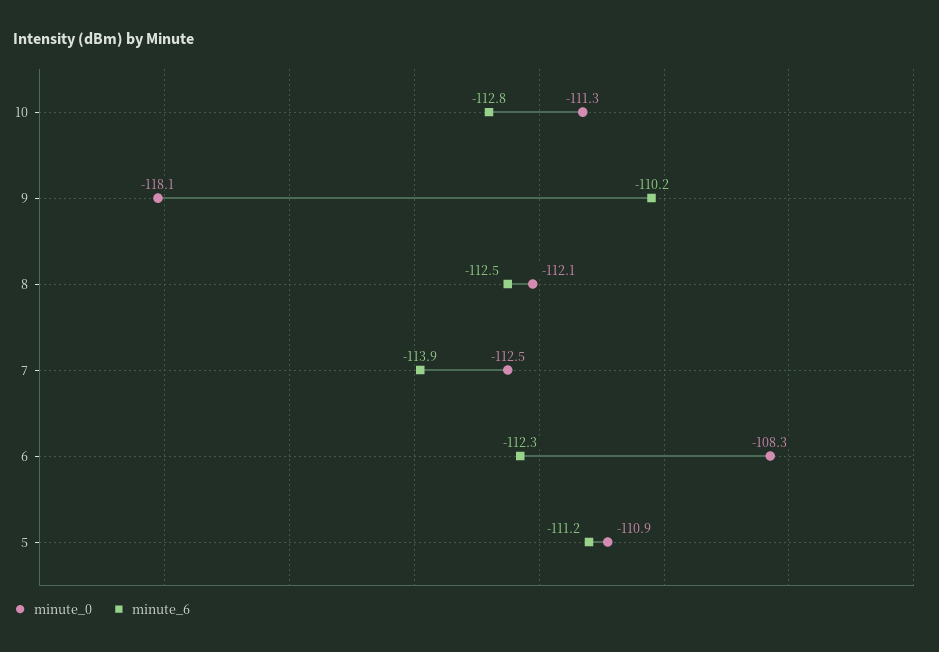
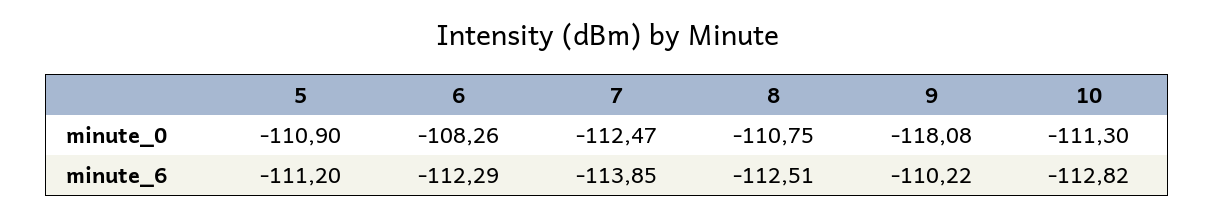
minute_0, 8: -112.1 -> -110.75

